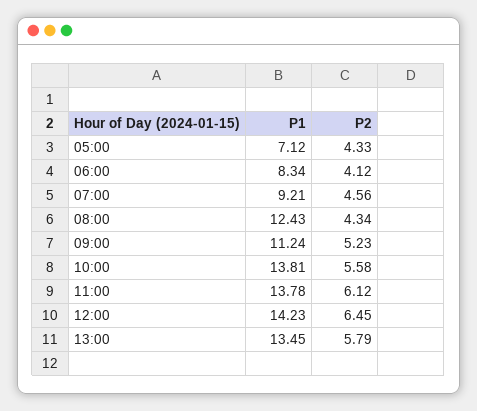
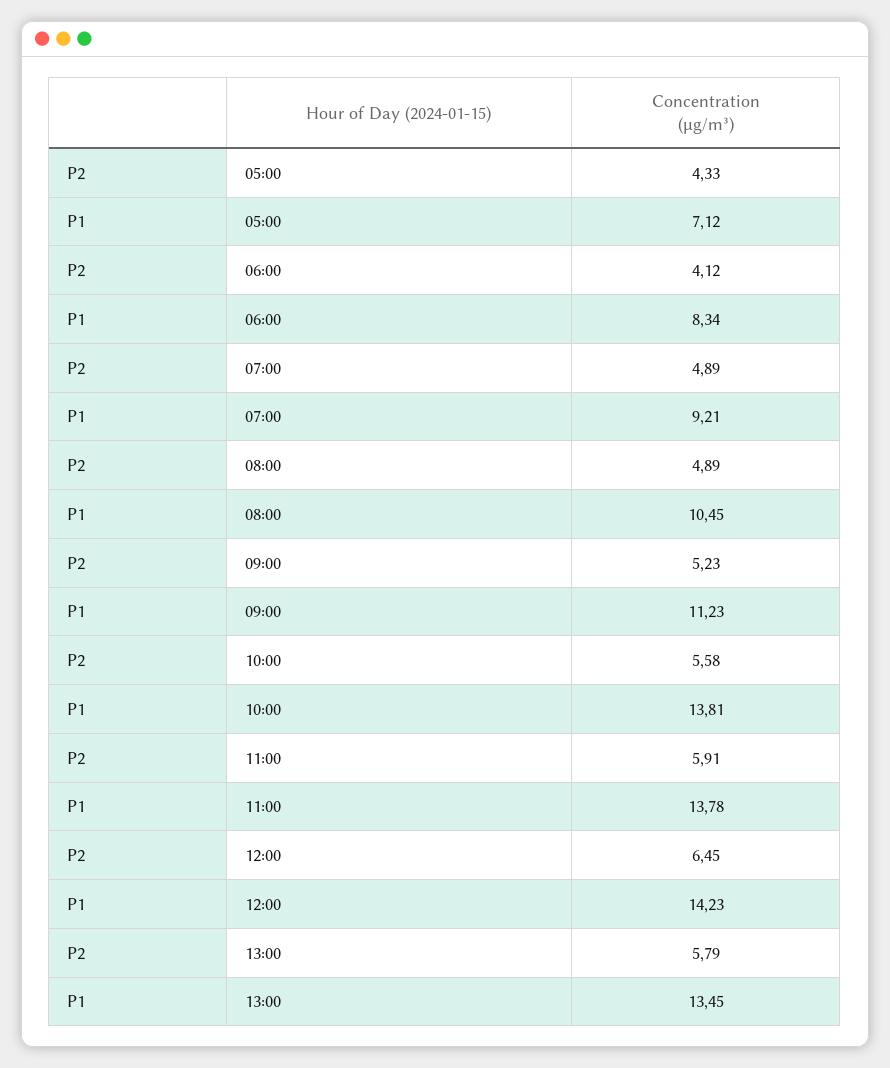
P2, 07:00: 4.56 -> 4.89
P1, 08:00: 12.43 -> 10.45
P2, 08:00: 4.34 -> 4.89
P1, 09:00: 11.24 -> 11.23
P2, 11:00: 6.12 -> 5.91

